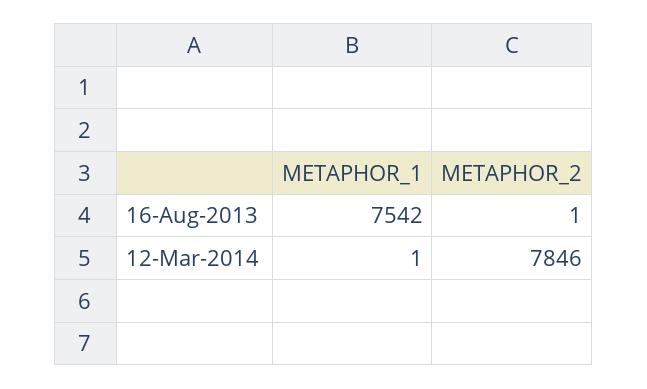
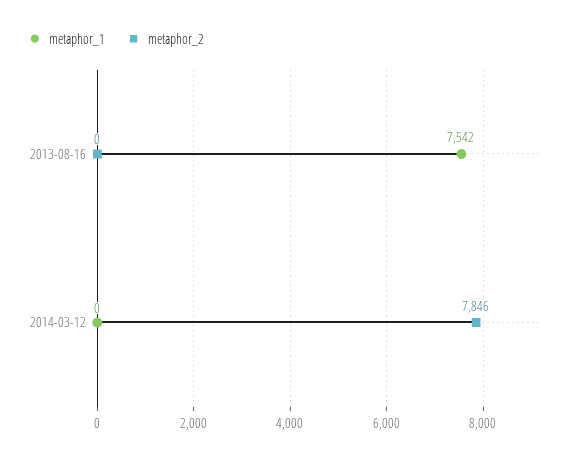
METAPHOR_2, 16-Aug-2013: 1 -> 0
METAPHOR_1, 12-Mar-2014: 1 -> 0

